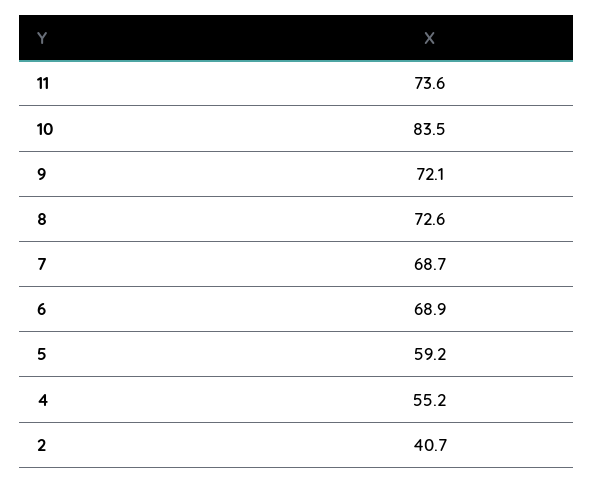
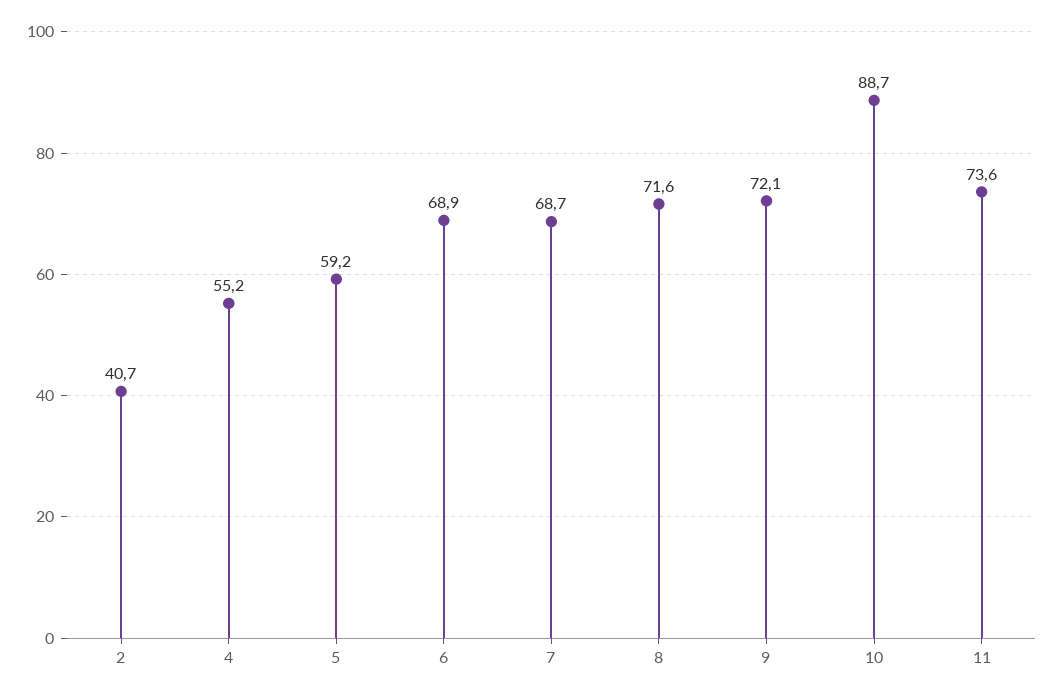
10: 83.5 -> 88.7
8: 72.6 -> 71.6

